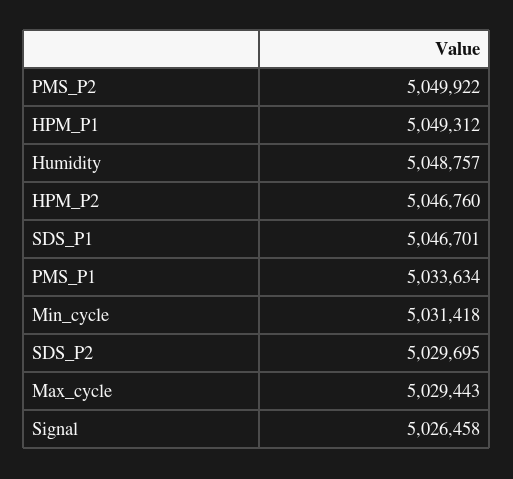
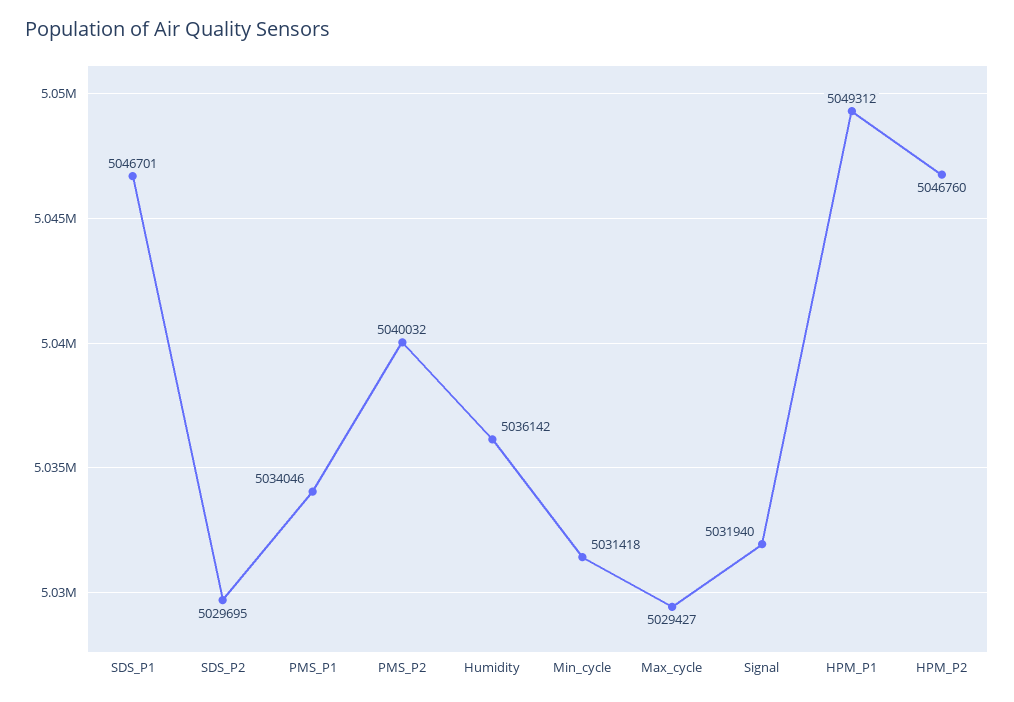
PMS_P2: 5049922 -> 5040032
Humidity: 5048757 -> 5036142
PMS_P1: 5033634 -> 5034046
Max_cycle: 5029443 -> 5029427
Signal: 5026458 -> 5031940

